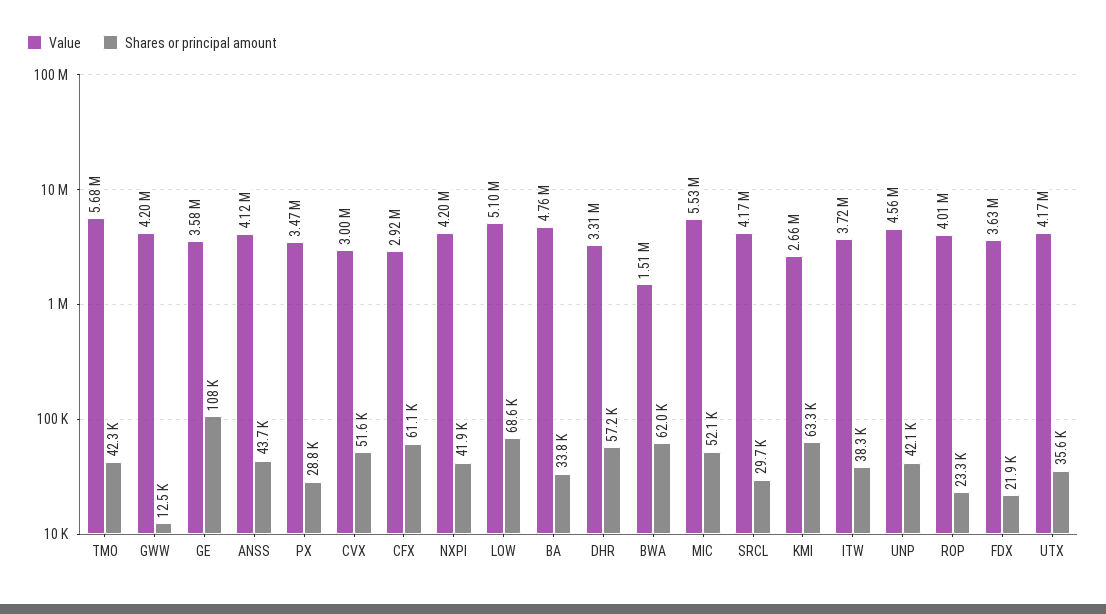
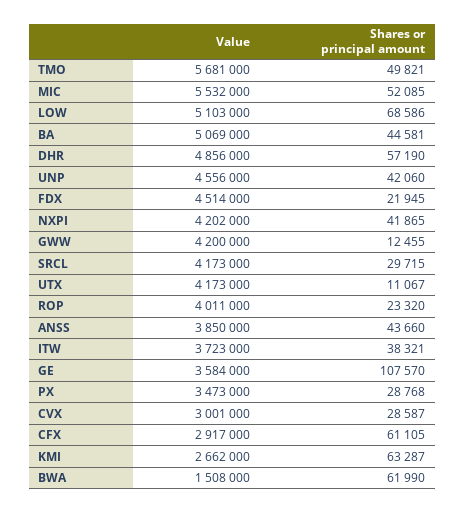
Shares or principal amount, TMO: 42300 -> 49821
Value, ANSS: 4120000 -> 3850000
Shares or principal amount, CVX: 51600 -> 28587
Value, BA: 4760000 -> 5069000
Shares or principal amount, BA: 33800 -> 44581
Value, DHR: 3310000 -> 4856000
Value, FDX: 3630000 -> 4514000
Shares or principal amount, UTX: 35600 -> 11067

